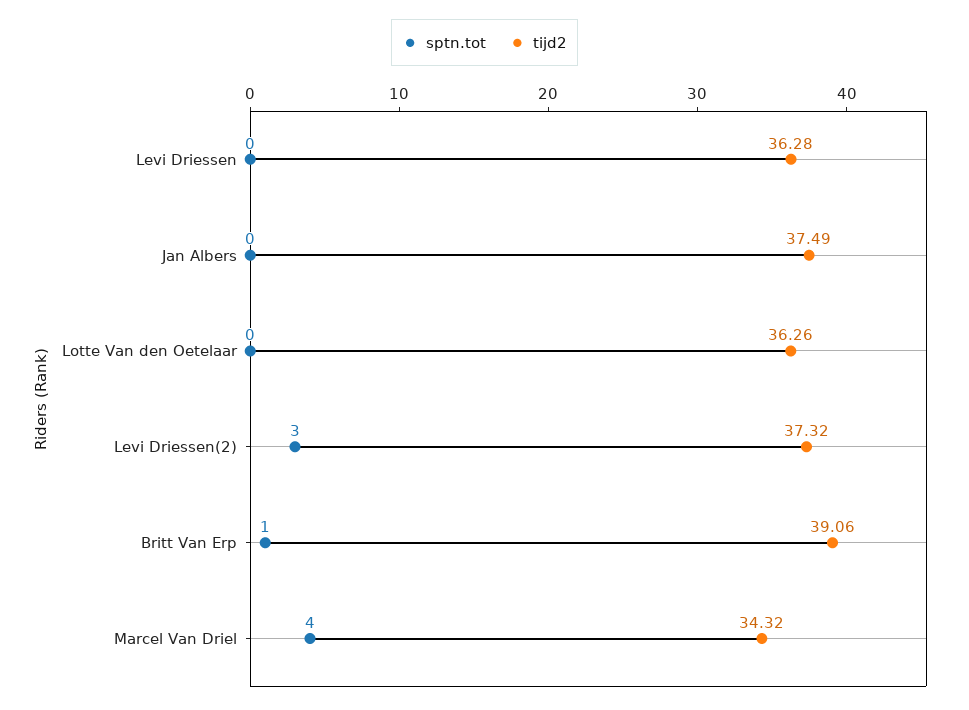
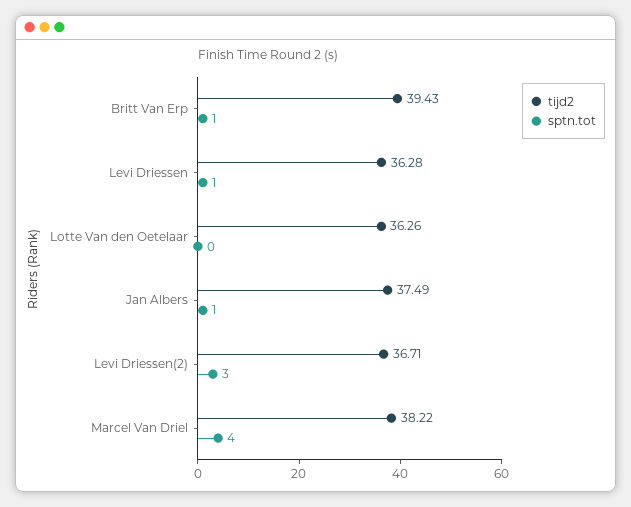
sptn.tot, Levi Driessen: 0 -> 1
sptn.tot, Jan Albers: 0 -> 1
tijd2, Levi Driessen(2): 37.32 -> 36.71
tijd2, Britt Van Erp: 39.06 -> 39.43
tijd2, Marcel Van Driel: 34.32 -> 38.22

